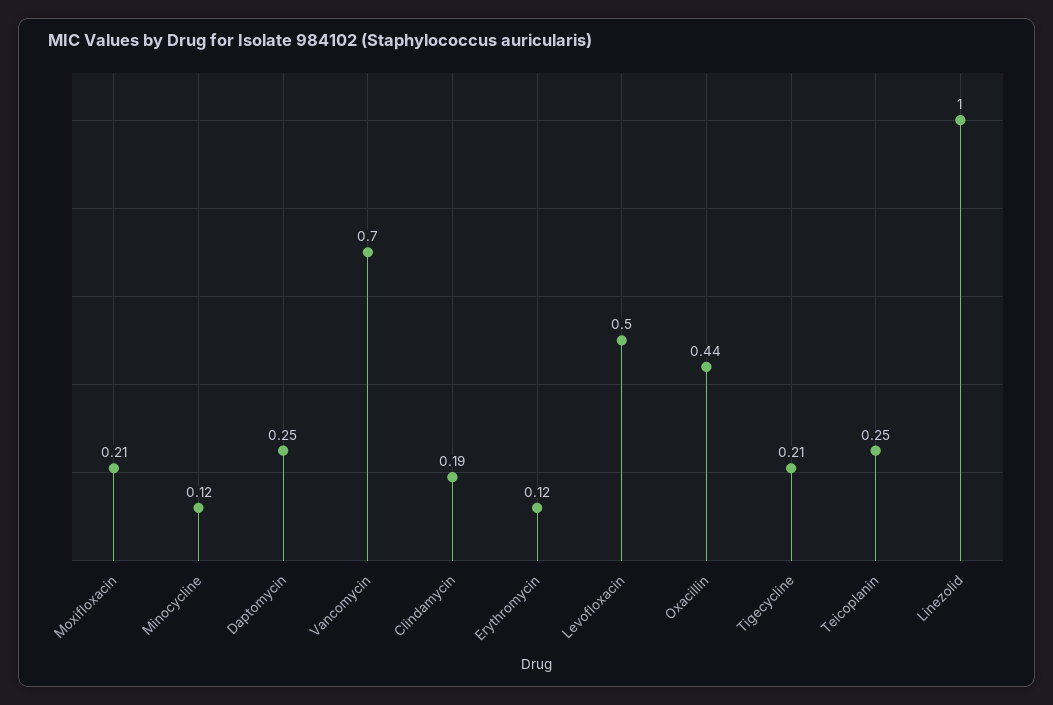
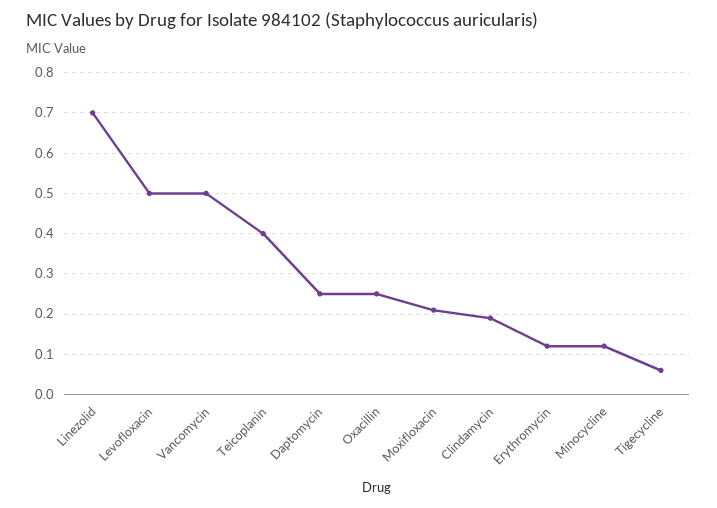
Vancomycin: 0.7 -> 0.5
Oxacillin: 0.44 -> 0.25
Tigecycline: 0.21 -> 0.05
Teicoplanin: 0.25 -> 0.4
Linezolid: 1 -> 0.7

